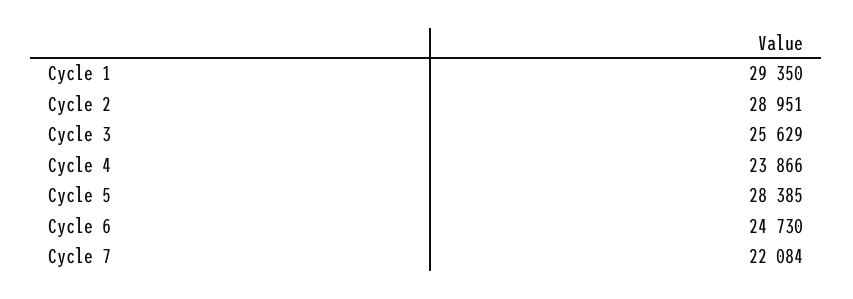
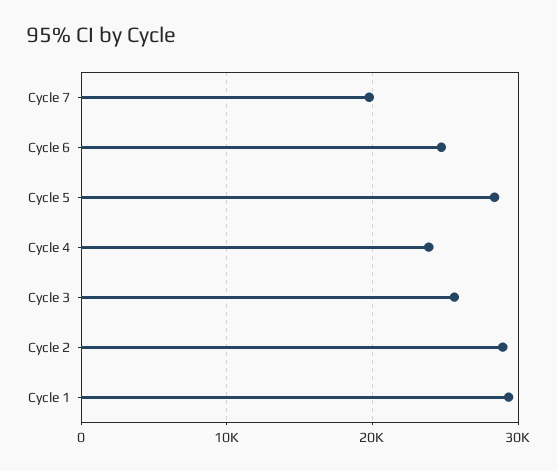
Cycle 7: 22084 -> 20000

